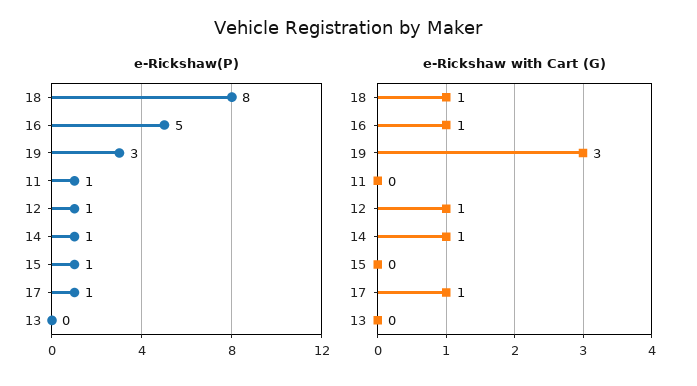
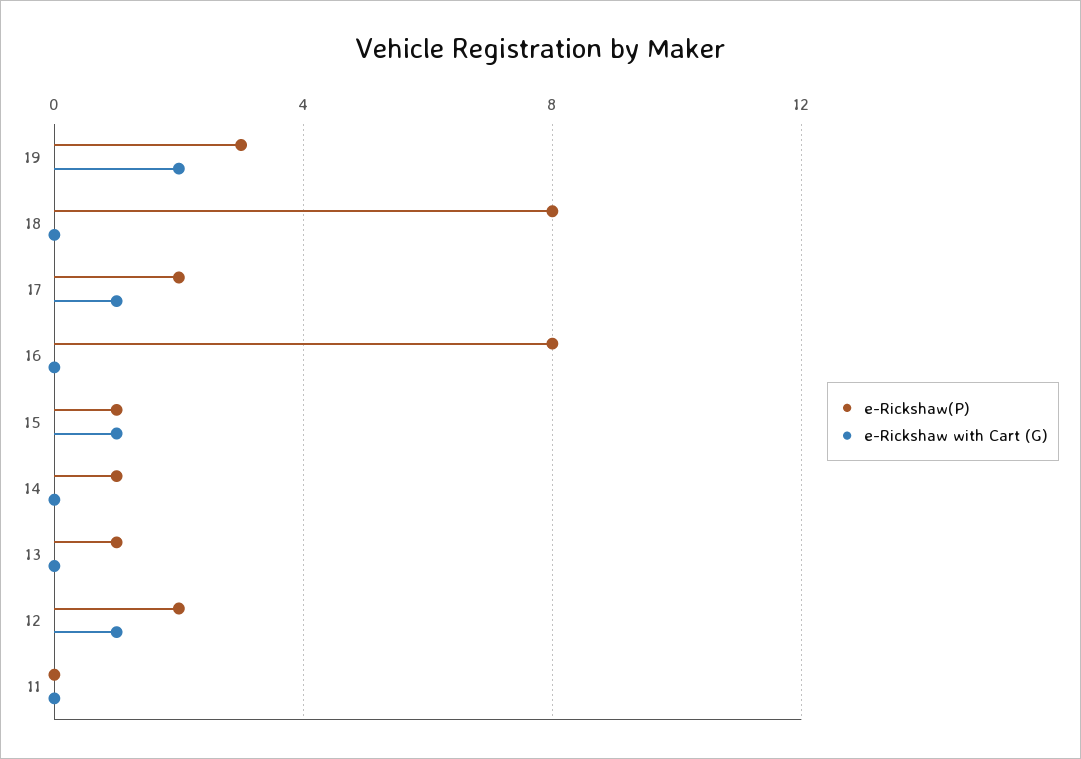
e-Rickshaw(P), 16: 5 -> 8
e-Rickshaw(P), 11: 1 -> 0
e-Rickshaw(P), 12: 1 -> 2
e-Rickshaw(P), 17: 1 -> 2
e-Rickshaw(P), 13: 0 -> 1
e-Rickshaw with Cart (G), 18: 1 -> 0
e-Rickshaw with Cart (G), 16: 1 -> 0
e-Rickshaw with Cart (G), 19: 3 -> 2
e-Rickshaw with Cart (G), 14: 1 -> 0
e-Rickshaw with Cart (G), 15: 0 -> 1

